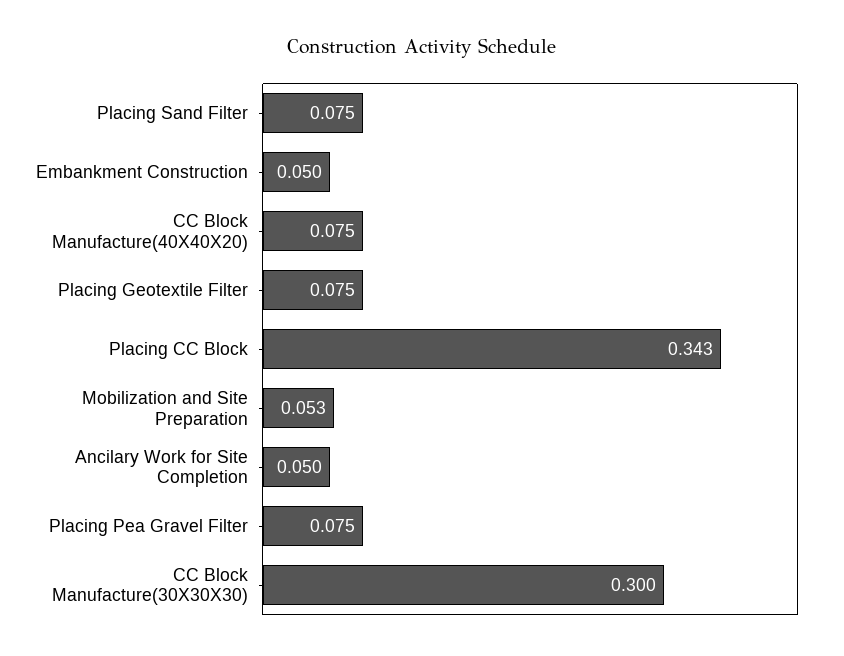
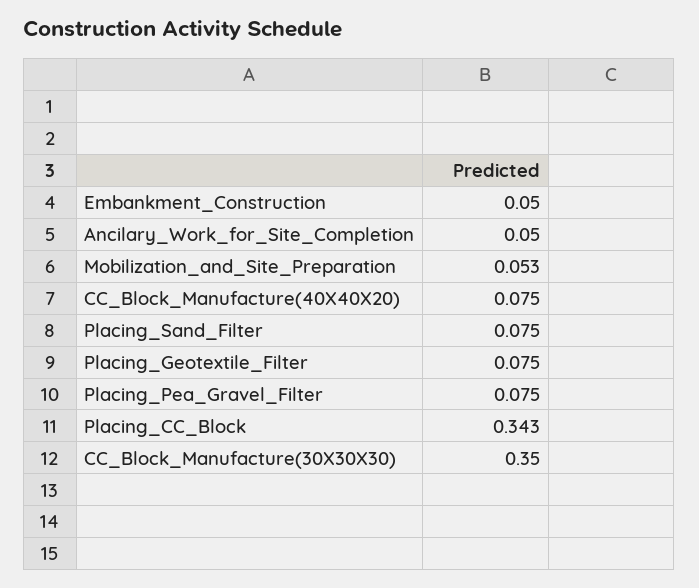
CC Block Manufacture(30X30X30): 0.3 -> 0.35

